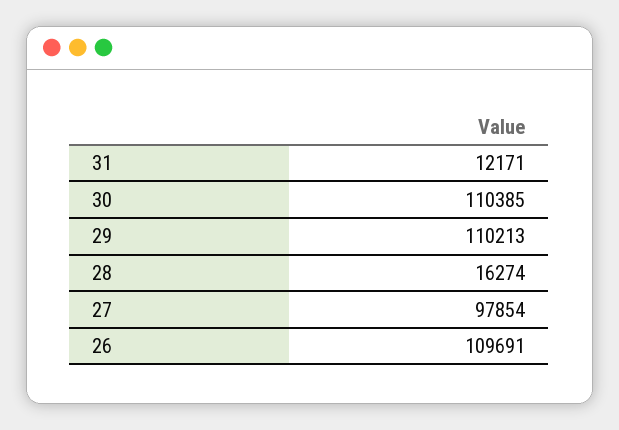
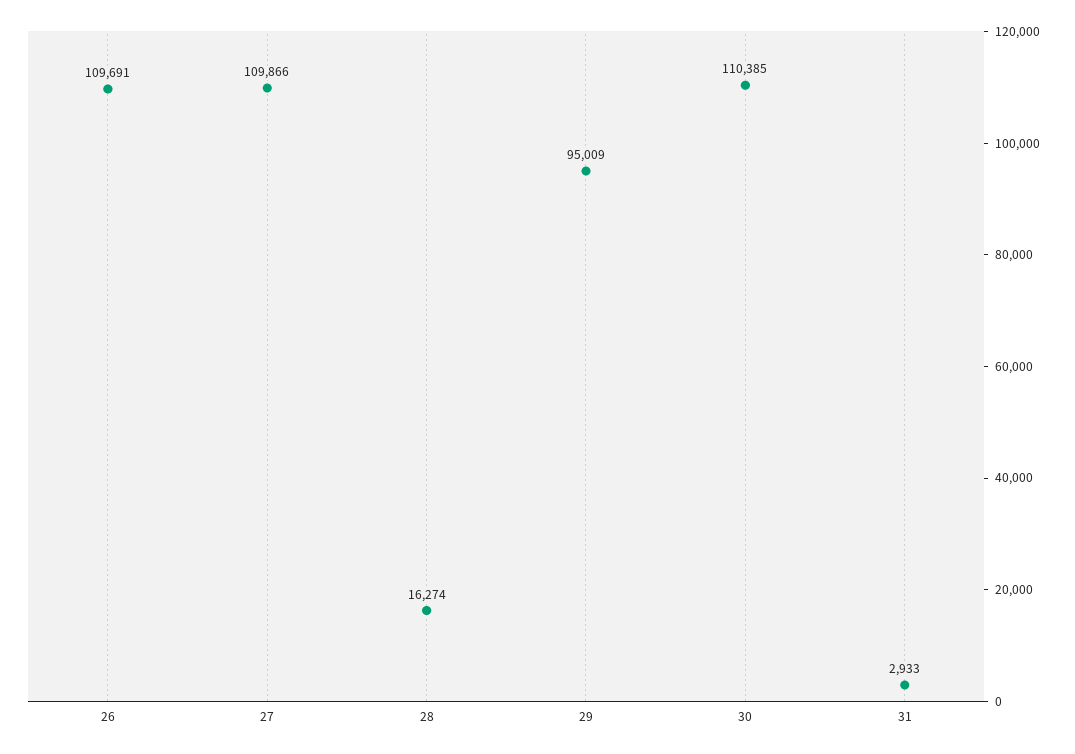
31: 12171 -> 2933
29: 110213 -> 95009
27: 97854 -> 109866

